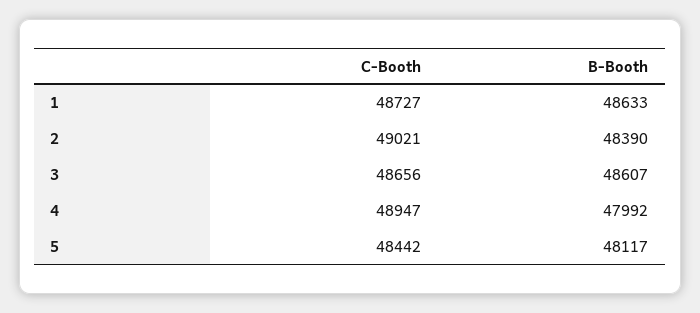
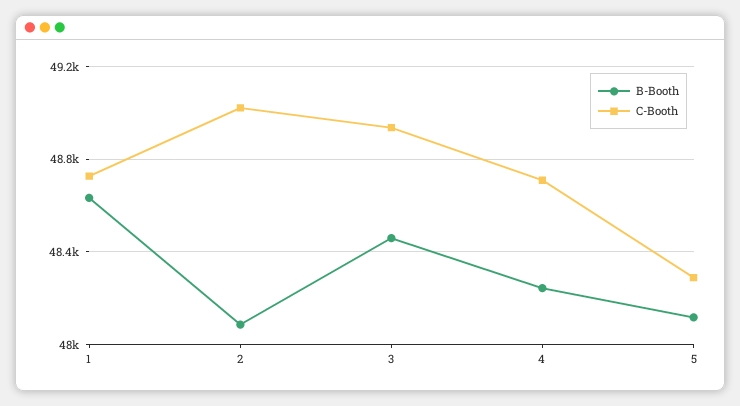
B-Booth, 2: 48390 -> 48100
C-Booth, 3: 48656 -> 48950
B-Booth, 3: 48607 -> 48450
C-Booth, 4: 48947 -> 48700
B-Booth, 4: 47992 -> 48250
C-Booth, 5: 48442 -> 48300

